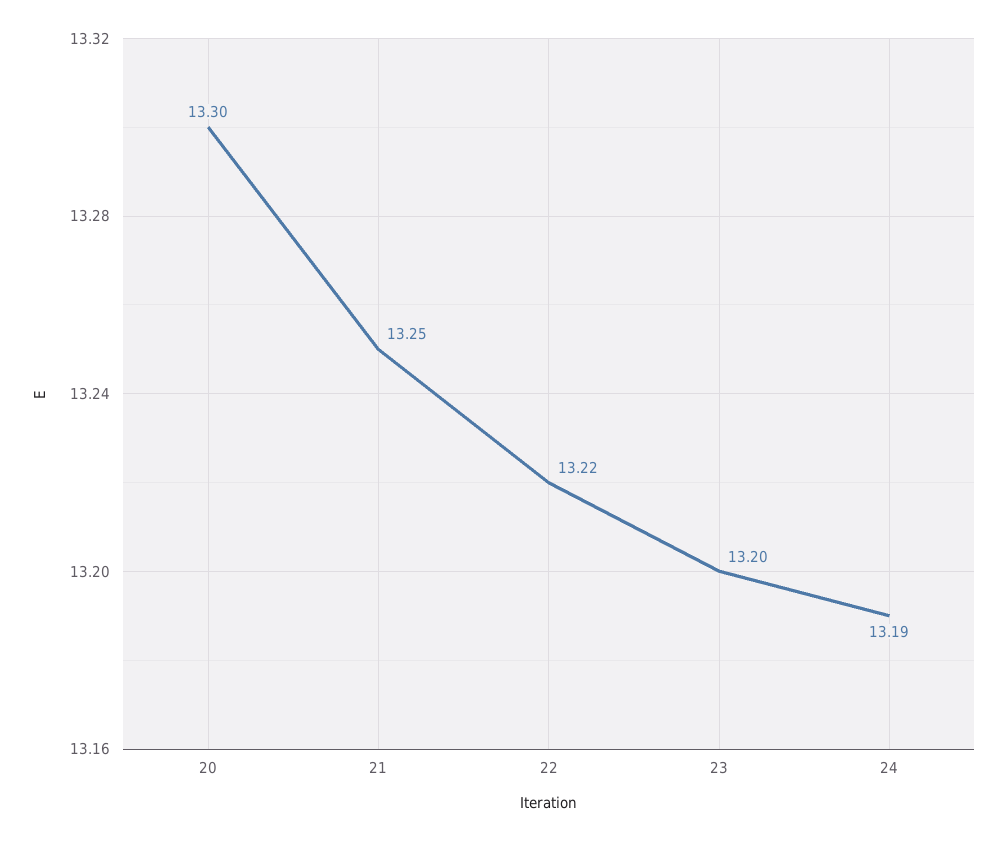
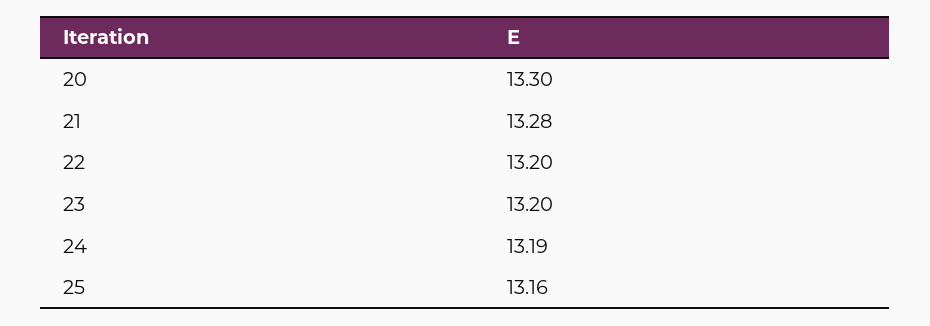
21: 13.25 -> 13.28
22: 13.22 -> 13.2
25: none -> 13.16

